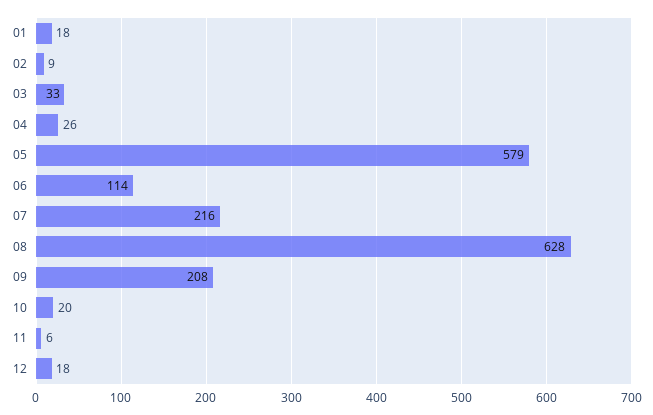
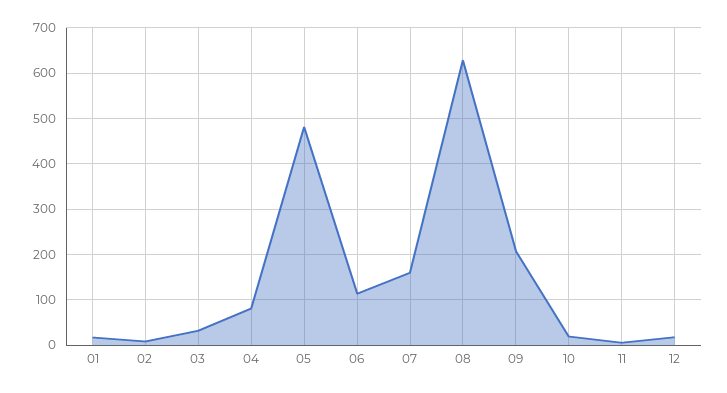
04: 26 -> 80
05: 579 -> 480
07: 216 -> 160

